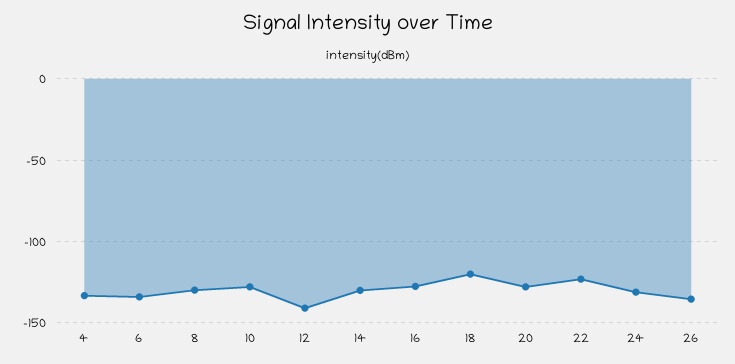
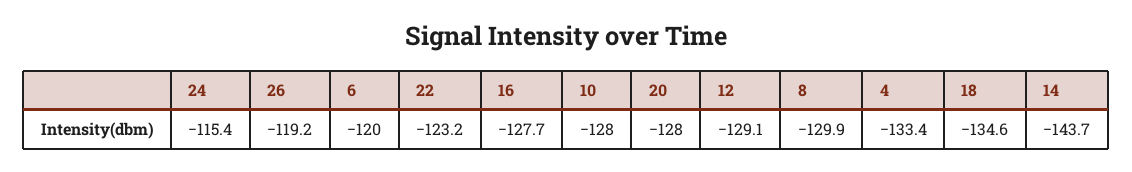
6: -135 -> -120
12: -140 -> -129.1
14: -130 -> -143.7
18: -120 -> -134.6
24: -130 -> -115.4
26: -135 -> -119.2

